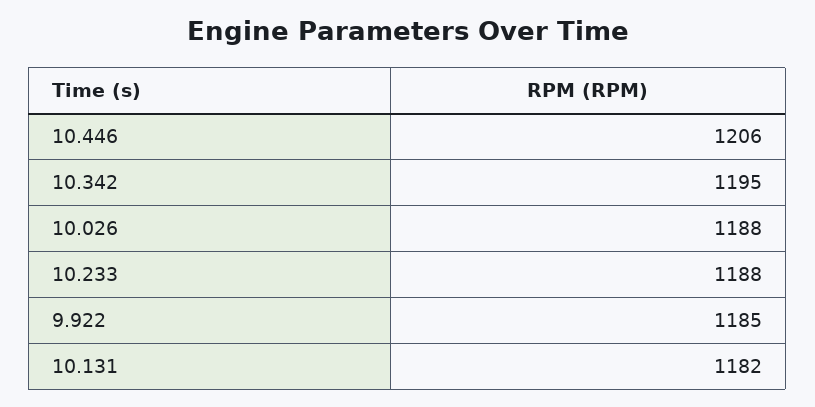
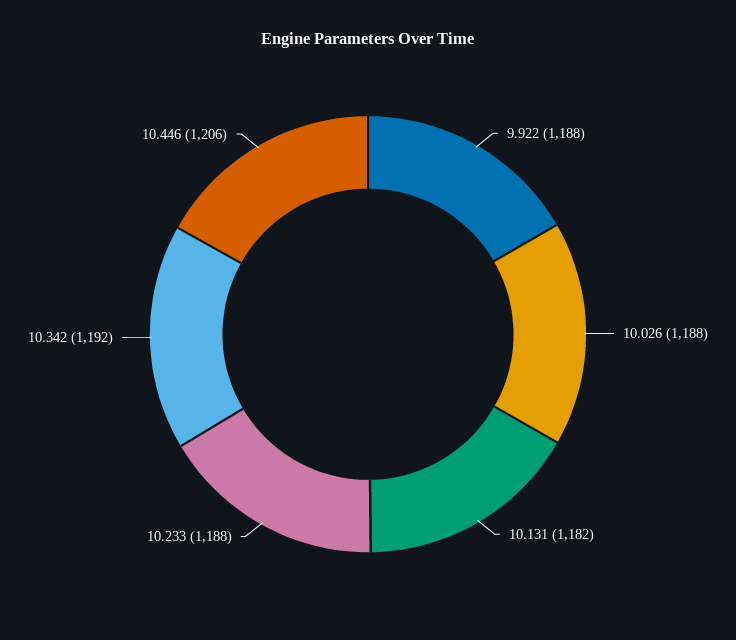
10.342: 1195 -> 1192
9.922: 1185 -> 1188

